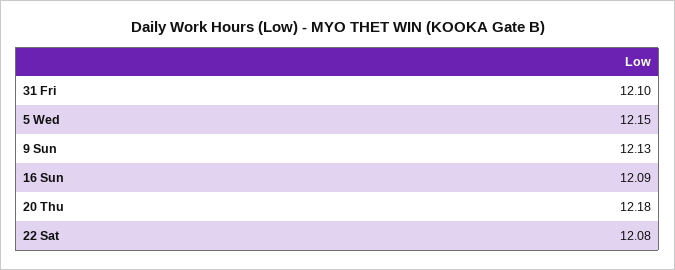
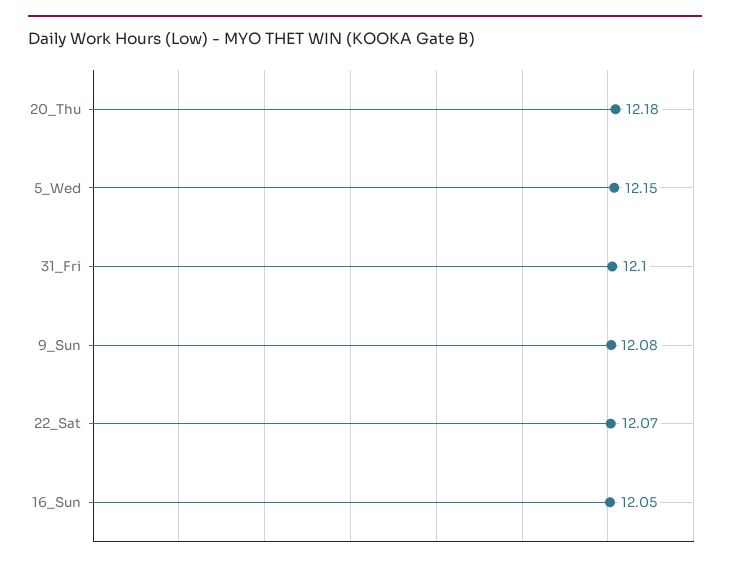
9 Sun: 12.13 -> 12.08
16 Sun: 12.09 -> 12.05
22 Sat: 12.08 -> 12.07

